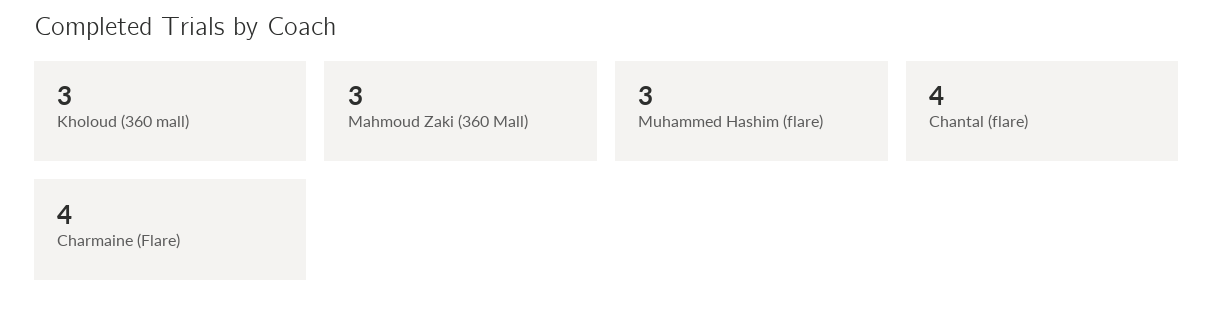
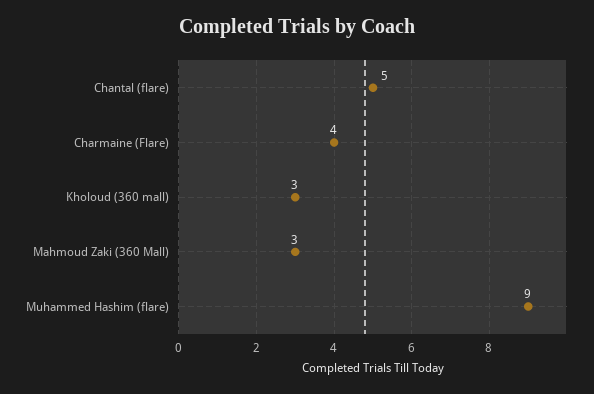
Muhammed Hashim (flare): 3 -> 9
Chantal (flare): 4 -> 5

